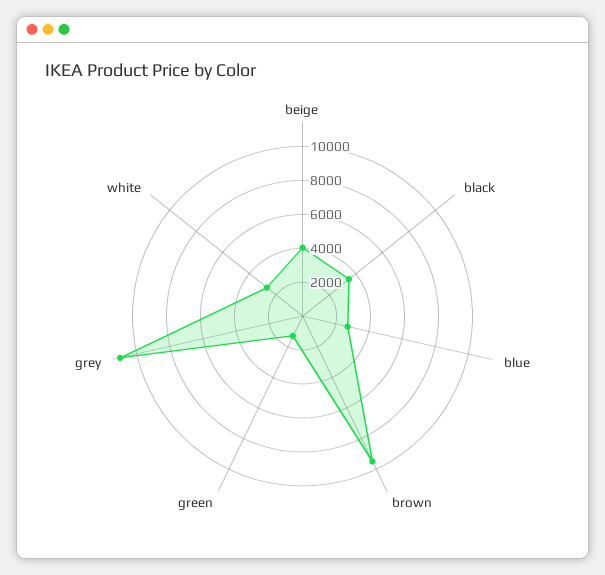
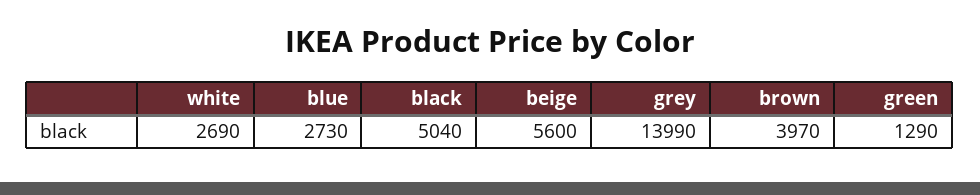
beige: 4000 -> 5600
black: 3500 -> 5040
brown: 9500 -> 3970
grey: 11000 -> 13990

